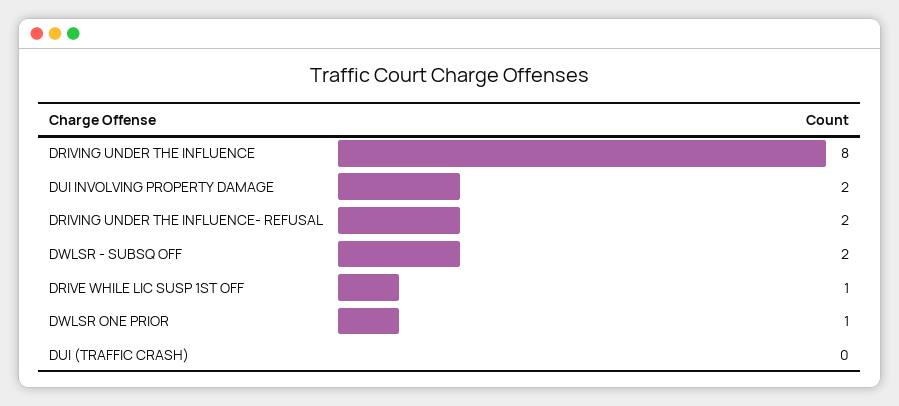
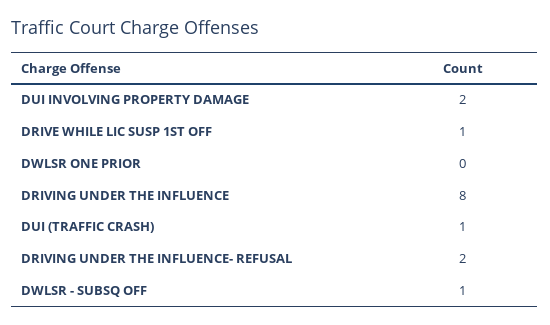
DWLSR - SUBSQ OFF: 2 -> 1
DWLSR ONE PRIOR: 1 -> 0
DUI (TRAFFIC CRASH): 0 -> 1

